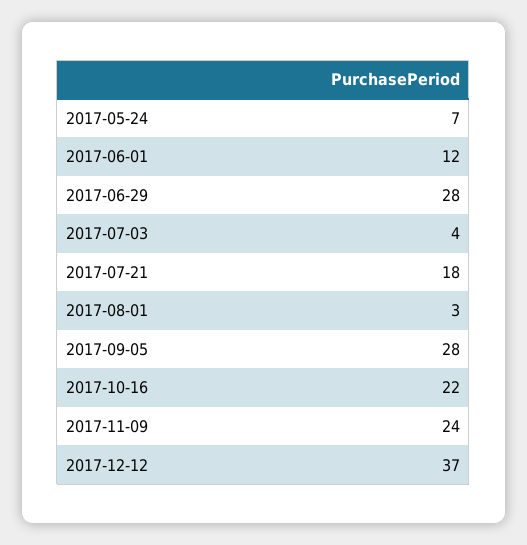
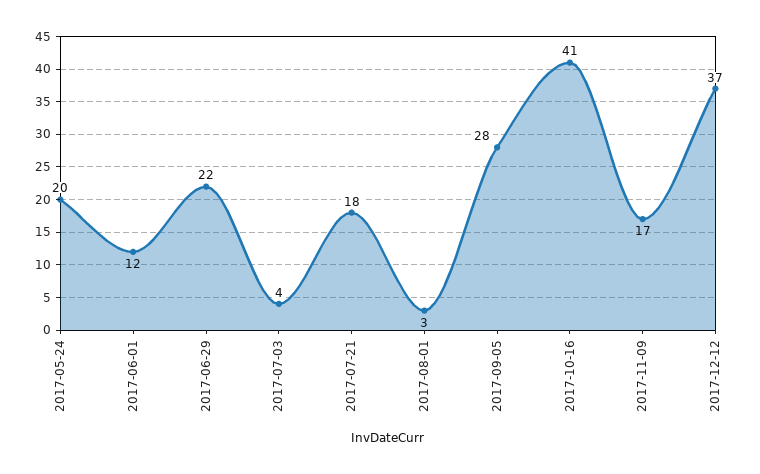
2017-05-24: 7 -> 20
2017-06-29: 28 -> 22
2017-10-16: 22 -> 41
2017-11-09: 24 -> 17

